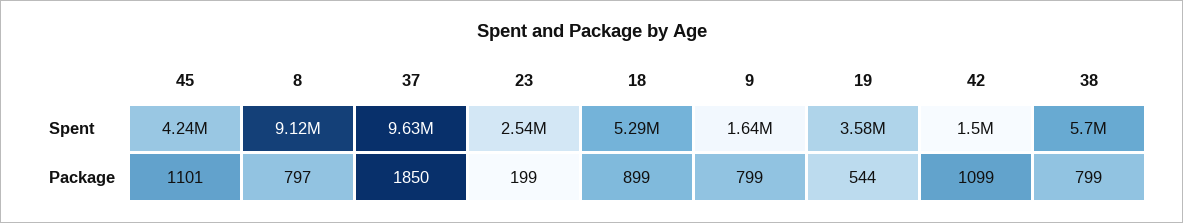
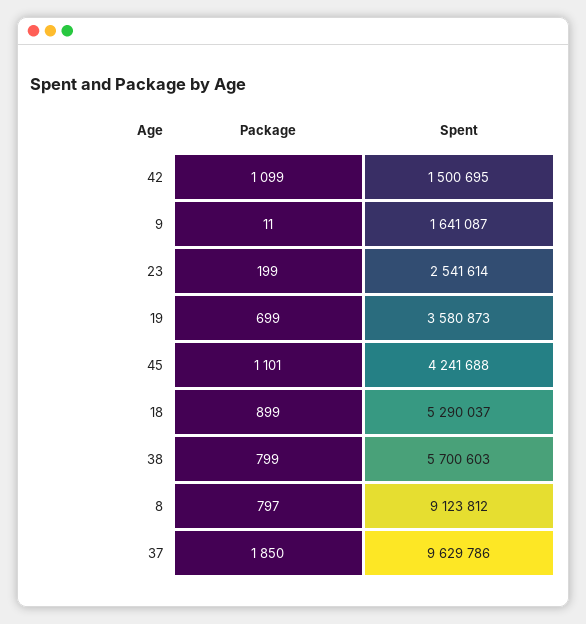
9, Package: 799 -> 11
19, Package: 544 -> 699

